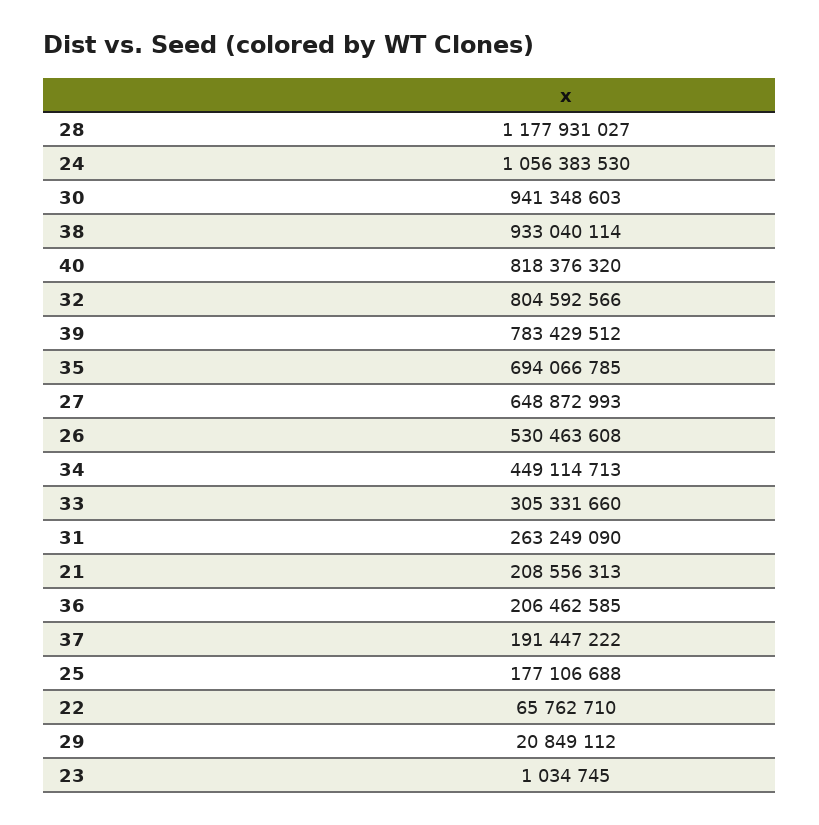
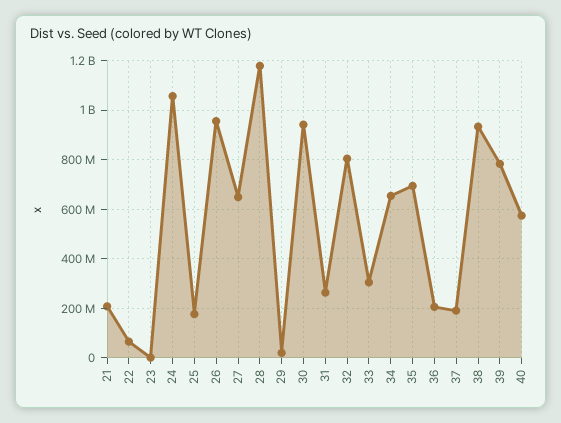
40: 818376320 -> 575000000
26: 530463608 -> 950000000
34: 449114713 -> 650000000

